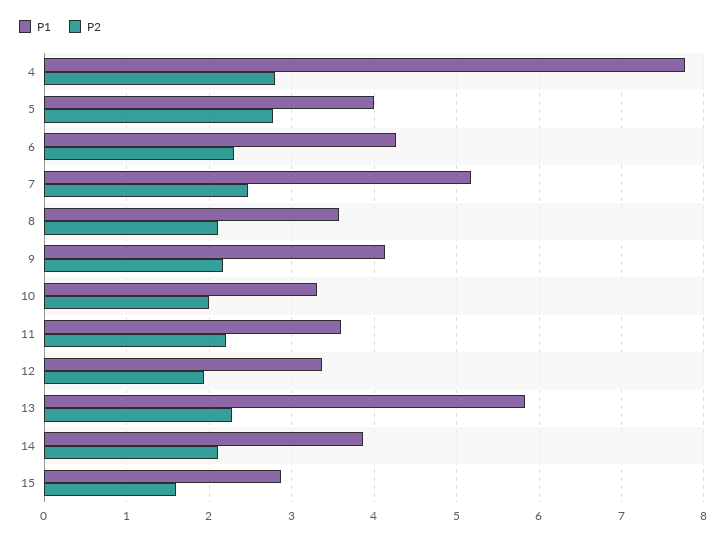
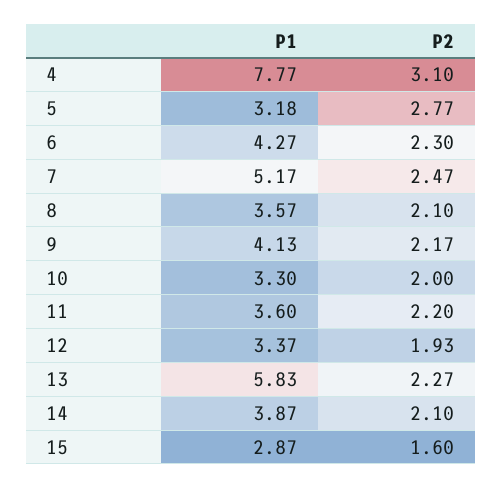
P2, 4: 2.8 -> 3.1
P1, 5: 4 -> 3.18

